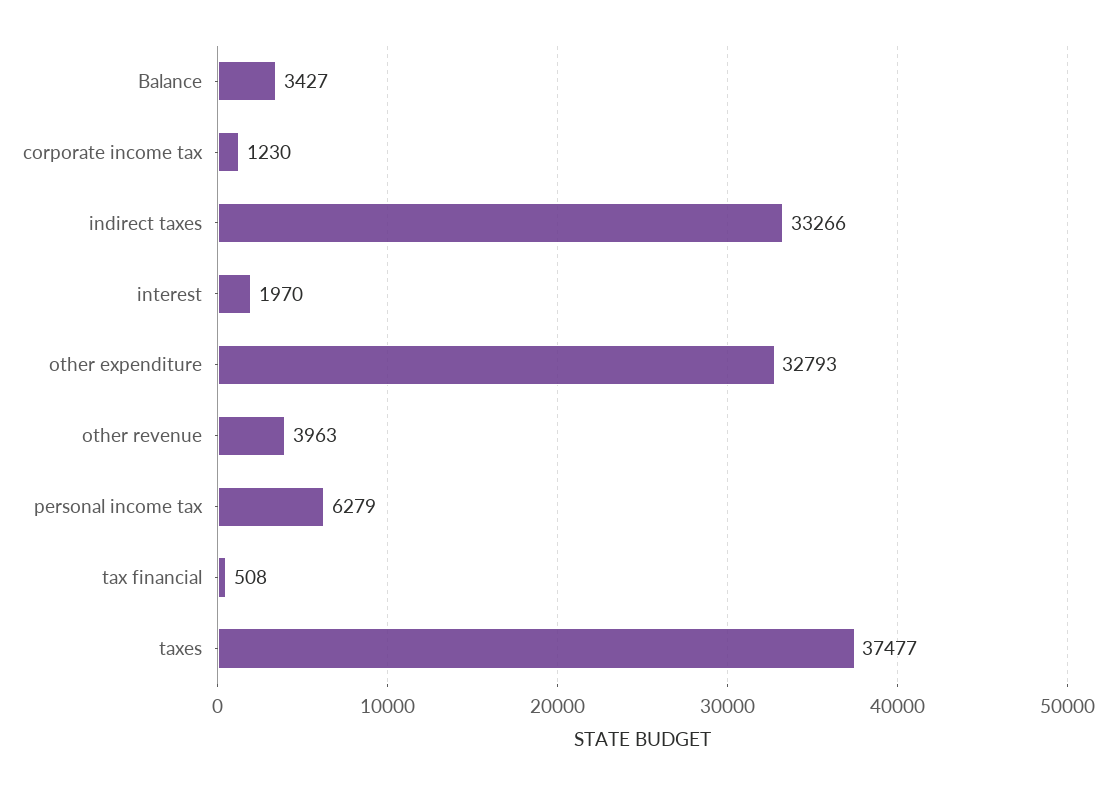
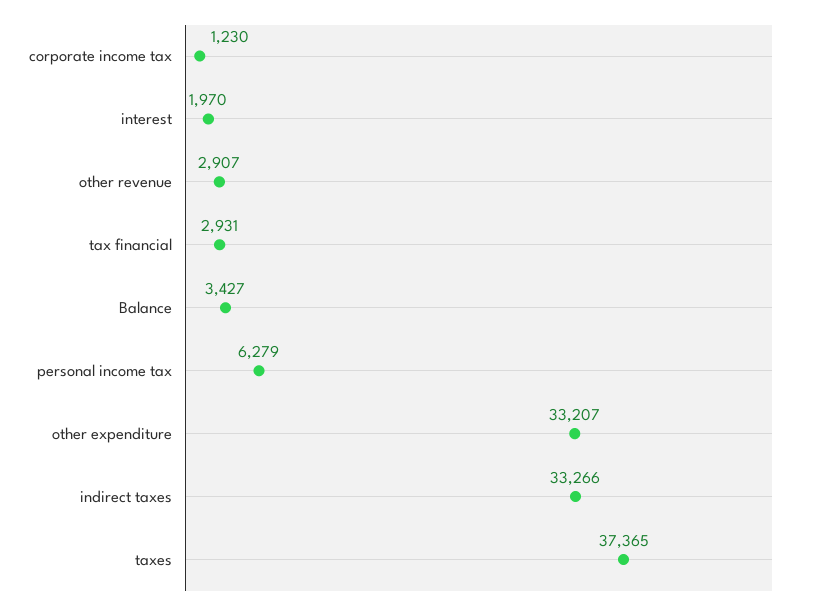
other expenditure: 32793 -> 33207
other revenue: 3963 -> 2907
tax financial: 508 -> 2931
taxes: 37477 -> 37365

